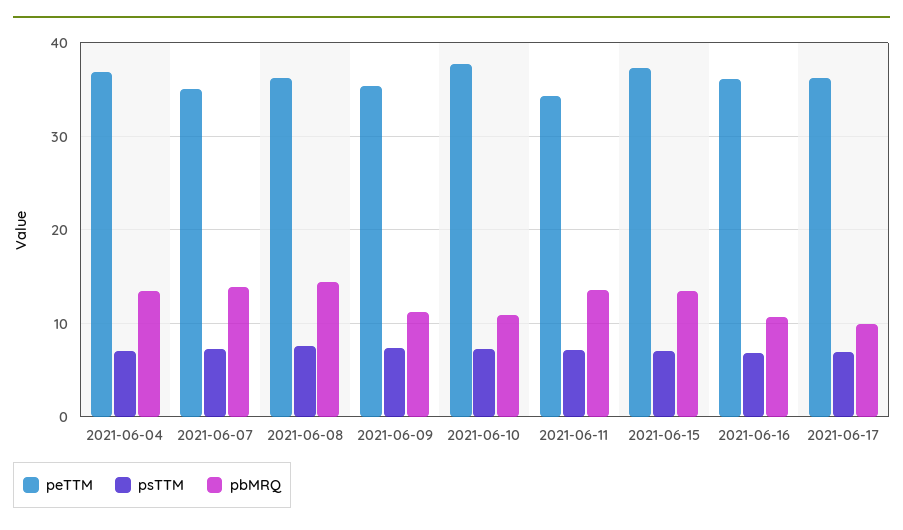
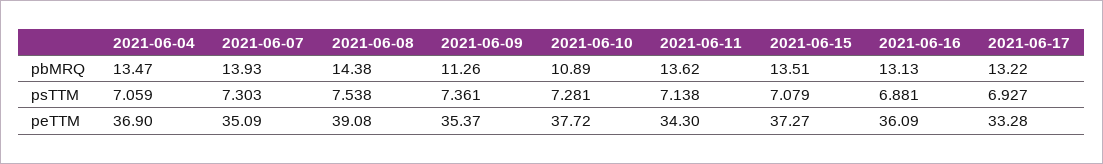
peTTM, 2021-06-08: 36 -> 39.08
pbMRQ, 2021-06-16: 11 -> 13.13
peTTM, 2021-06-17: 36 -> 33.28
pbMRQ, 2021-06-17: 10 -> 13.22

